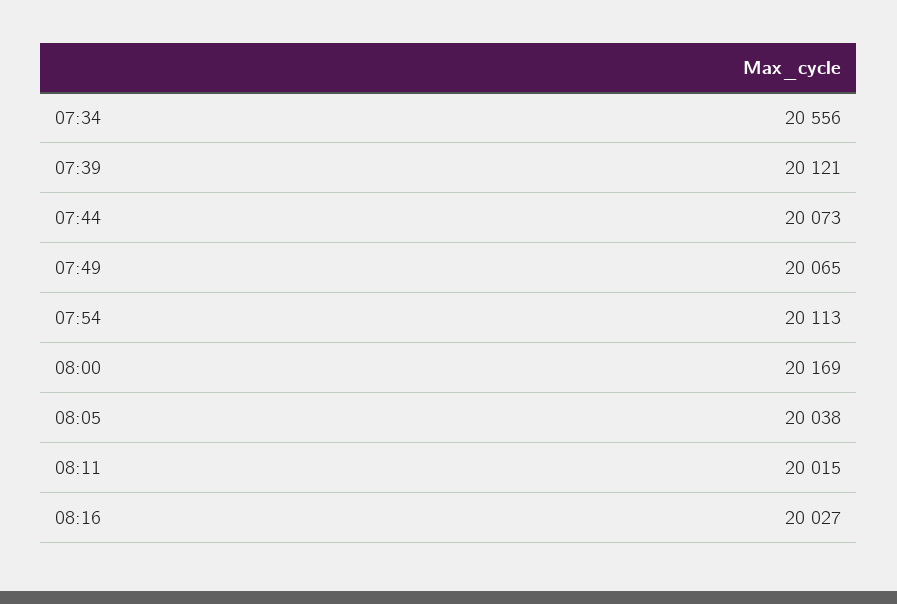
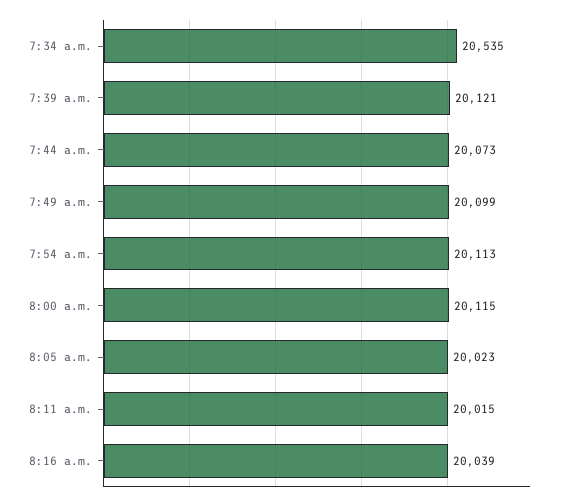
07:34: 20556 -> 20535
07:49: 20065 -> 20099
08:00: 20169 -> 20115
08:05: 20038 -> 20023
08:16: 20027 -> 20039

